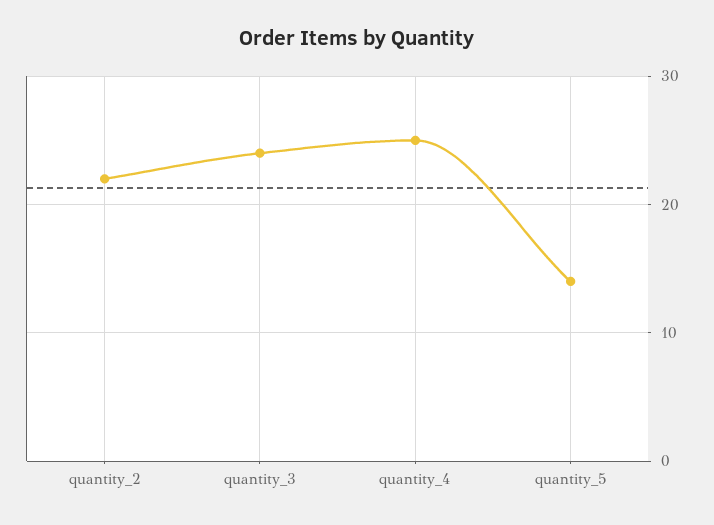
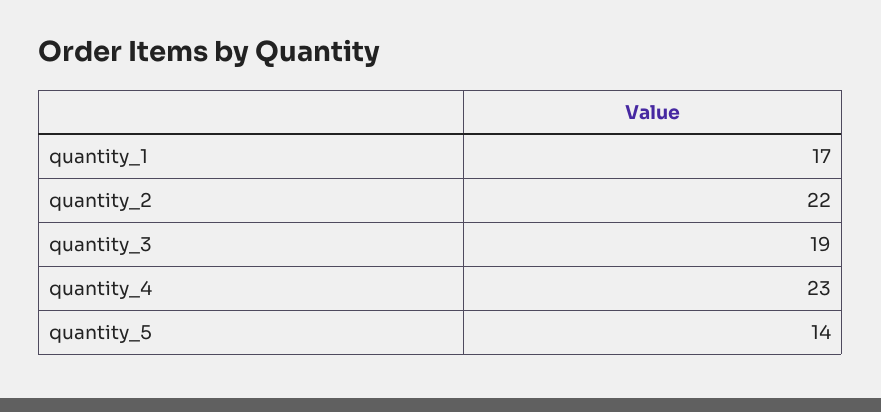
quantity_3: 24 -> 19
quantity_4: 25 -> 23
quantity_1: none -> 17

